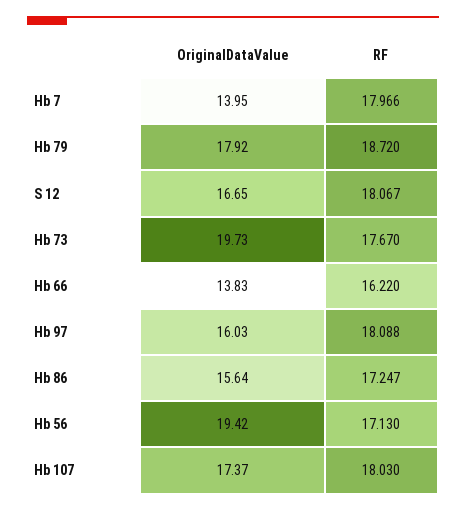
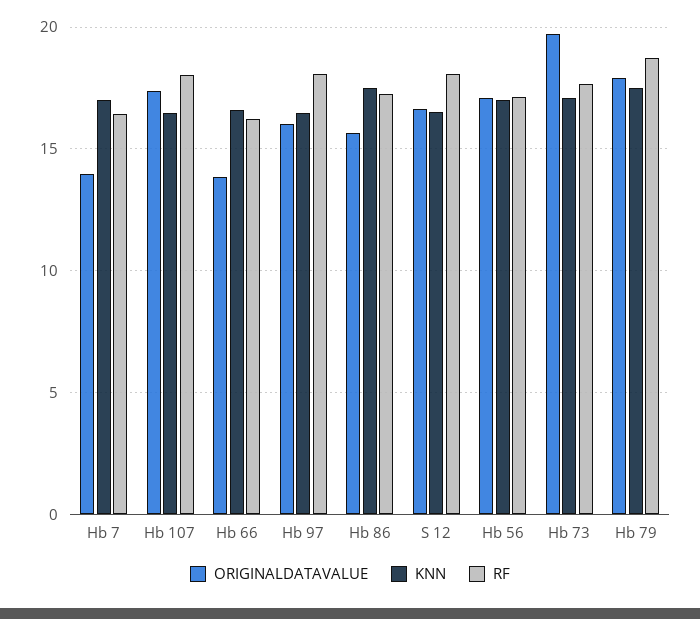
RF, Hb 7: 17.966 -> 16.5
OriginalDataValue, Hb 56: 19.42 -> 17
KNN, Hb 7: none -> 17
KNN, Hb 107: none -> 16.5
KNN, Hb 66: none -> 16.5
KNN, Hb 97: none -> 16.5
KNN, Hb 86: none -> 17.5
KNN, S 12: none -> 16.5
KNN, Hb 56: none -> 17
KNN, Hb 73: none -> 17
KNN, Hb 79: none -> 17.5

